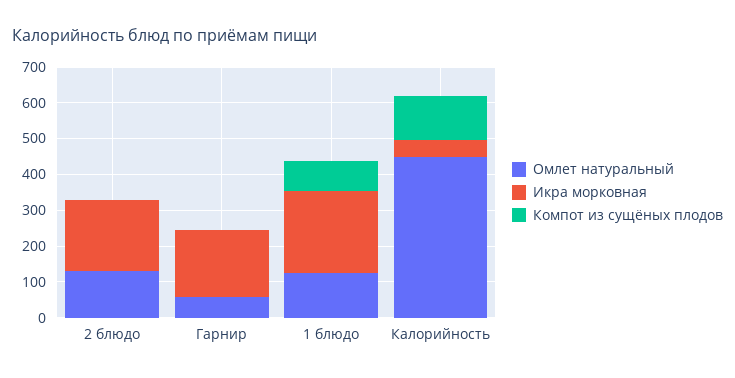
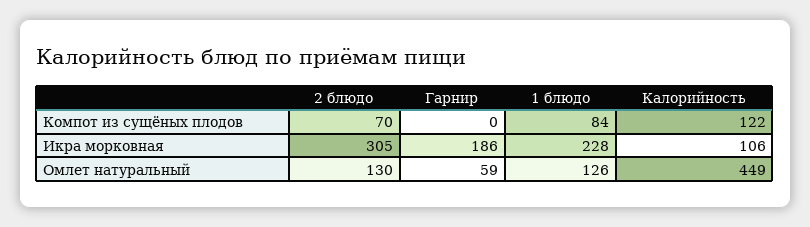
Икра морковная, 2 блюдо: 200 -> 305
Компот из сущёных плодов, 2 блюдо: 0 -> 70
Икра морковная, Калорийность: 50 -> 106

